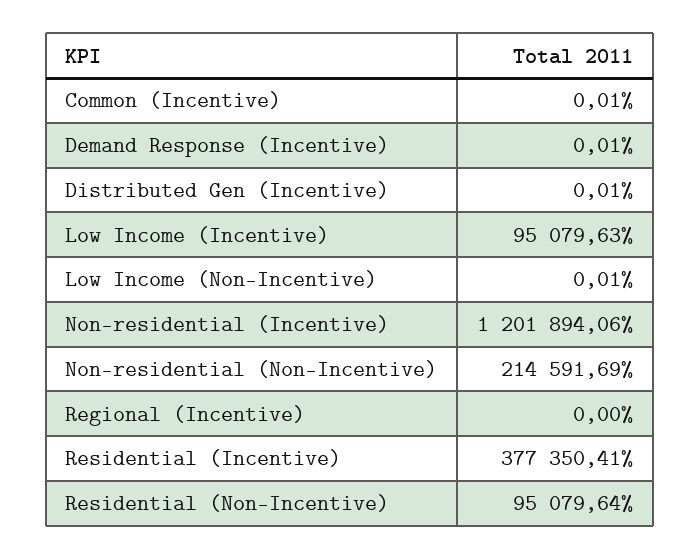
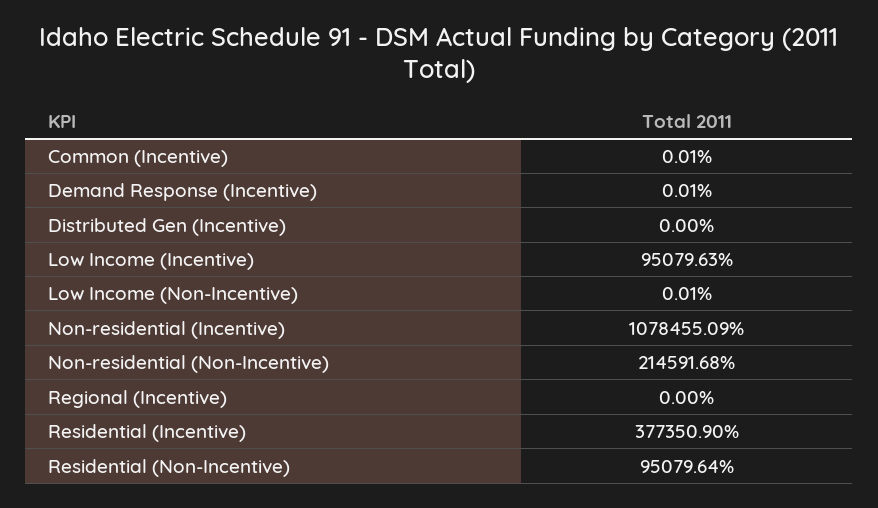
Distributed Gen (Incentive): 0.01 -> 0
Non-residential (Incentive): 1201894.06 -> 1078455.09
Non-residential (Non-Incentive): 214591.69 -> 214591.68
Residential (Incentive): 377350.41 -> 377350.9

